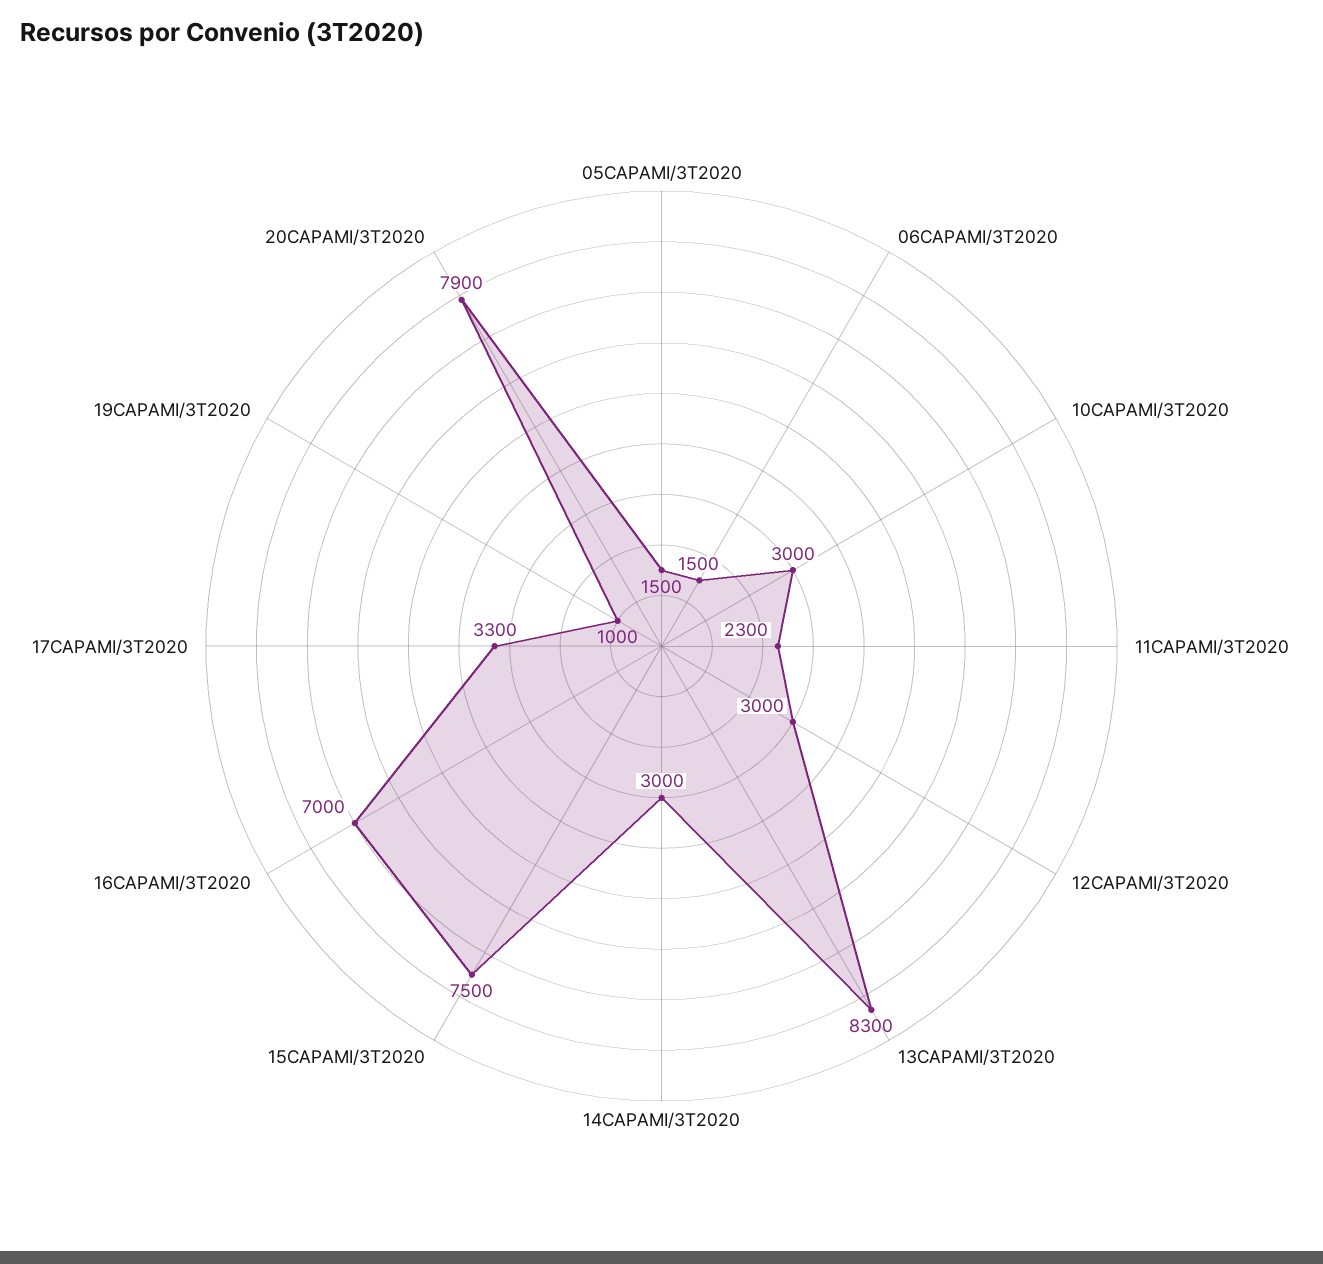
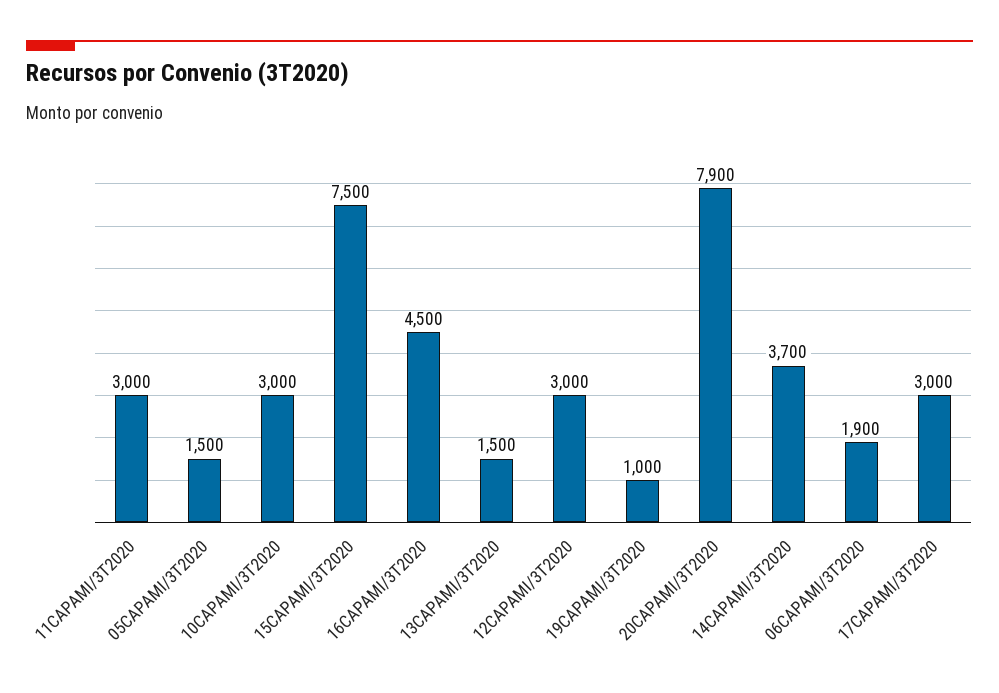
06CAPAMI/3T2020: 1500 -> 1900
11CAPAMI/3T2020: 2300 -> 3000
13CAPAMI/3T2020: 8300 -> 1500
14CAPAMI/3T2020: 3000 -> 3700
16CAPAMI/3T2020: 7000 -> 4500
17CAPAMI/3T2020: 3300 -> 3000

